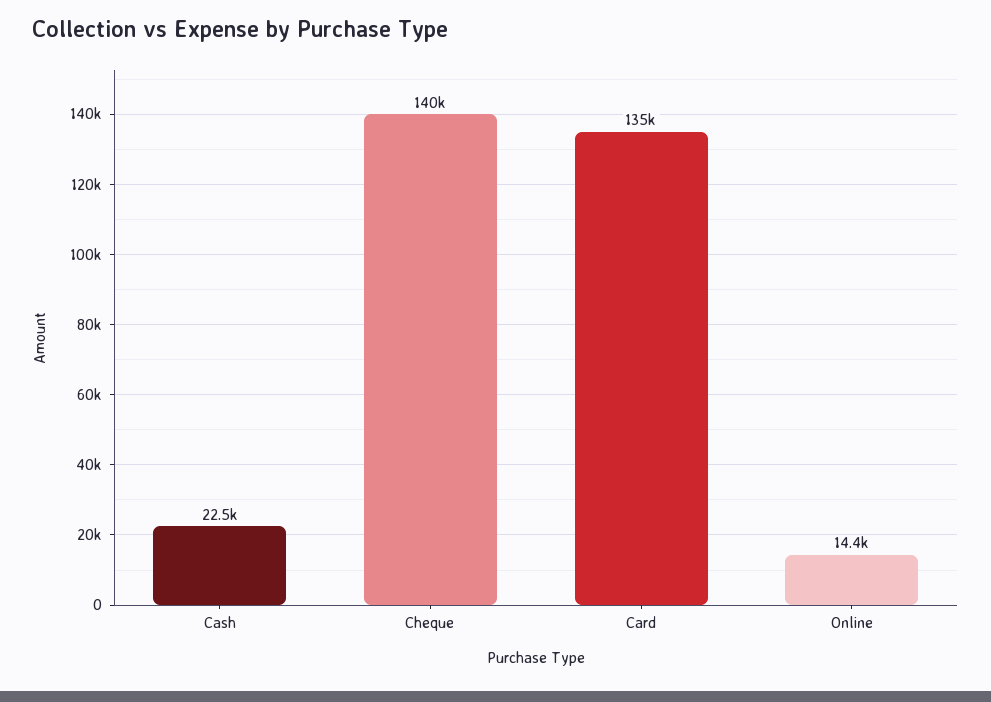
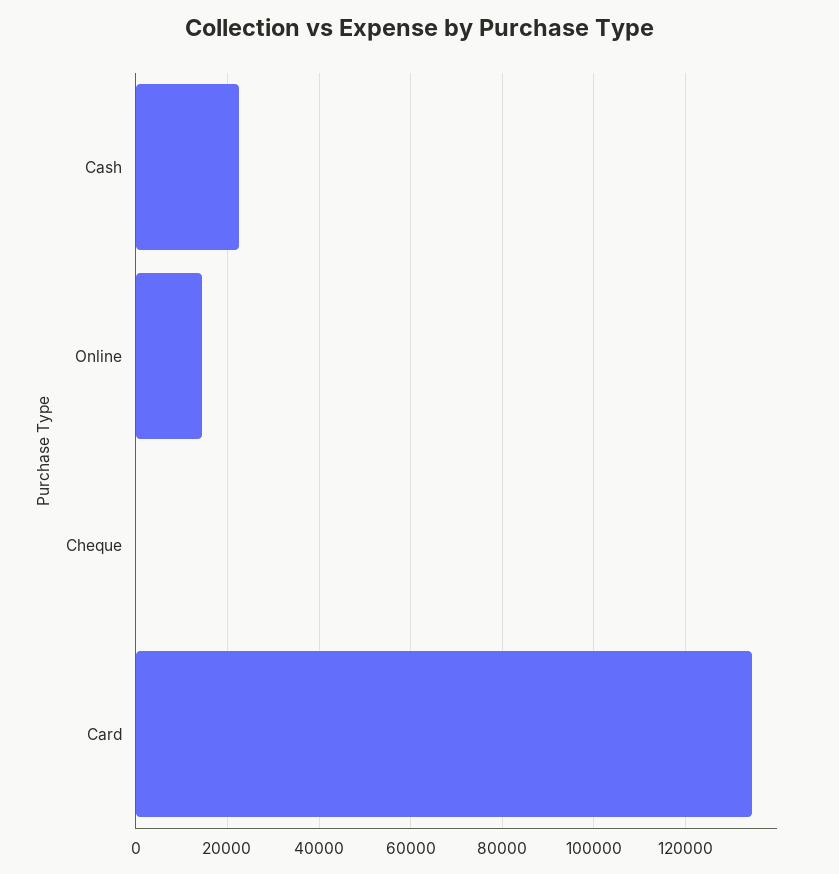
Cheque: 140000 -> 0

